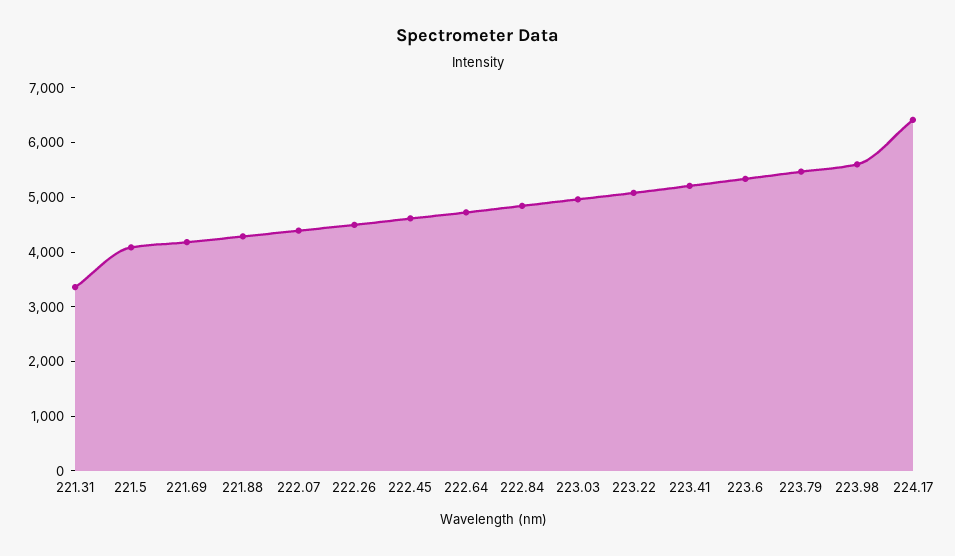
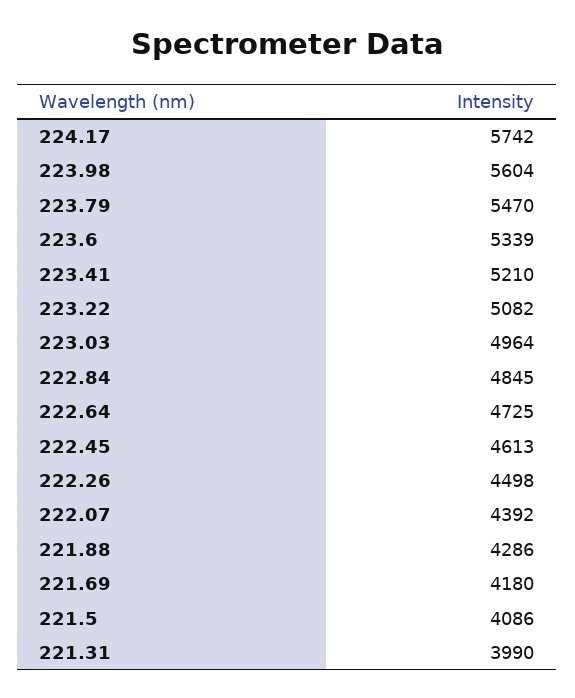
221.31: 3400 -> 3990
224.17: 6400 -> 5742

